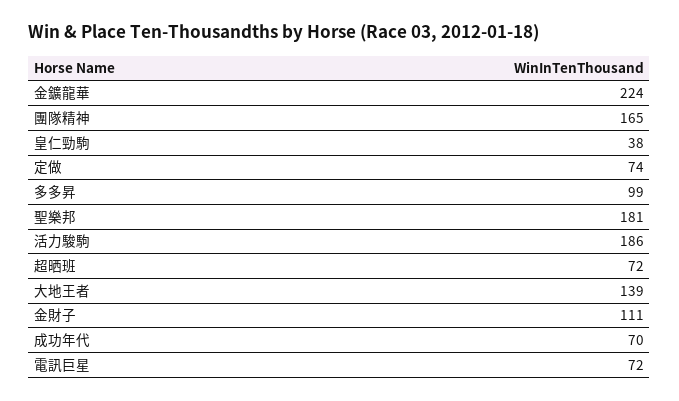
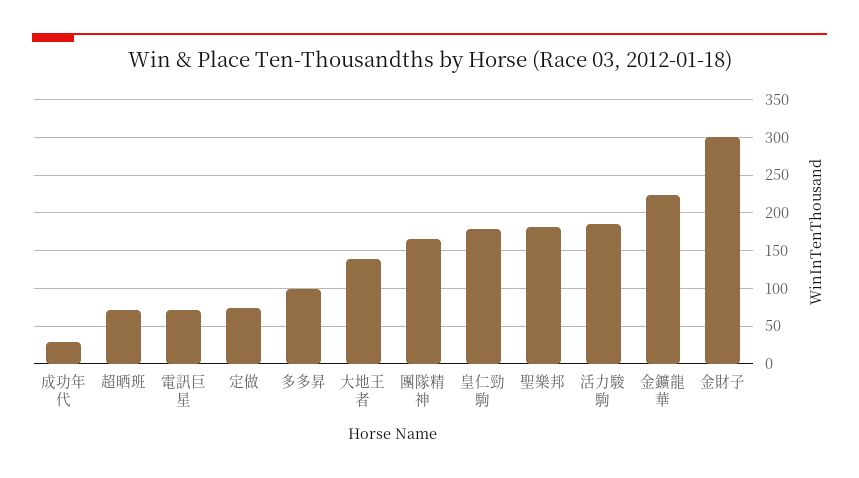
皇仁勁駒: 38 -> 180
金財子: 111 -> 300
成功年代: 70 -> 30

